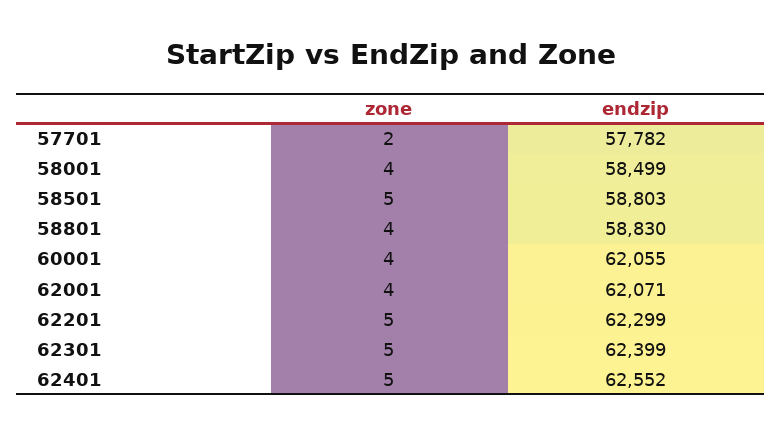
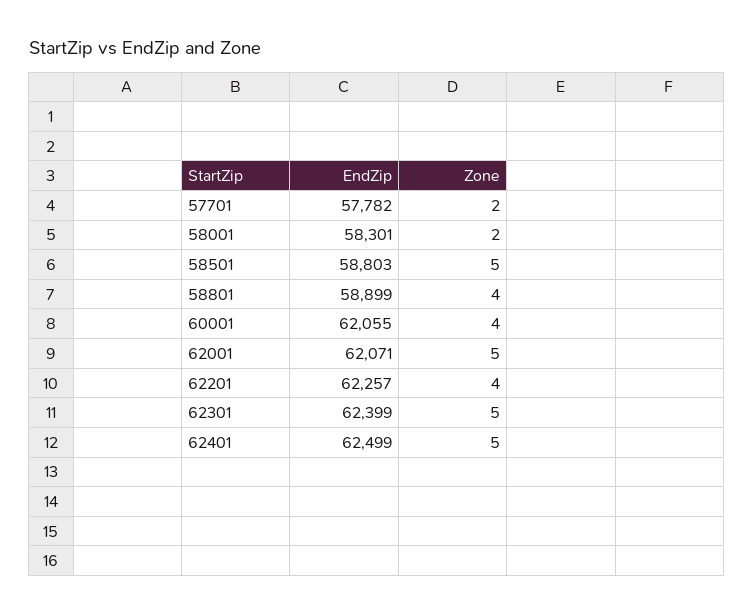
zone, 58001: 4 -> 2
endzip, 58001: 58499 -> 58301
endzip, 58801: 58830 -> 58899
zone, 62001: 4 -> 5
zone, 62201: 5 -> 4
endzip, 62201: 62299 -> 62257
endzip, 62401: 62552 -> 62499

